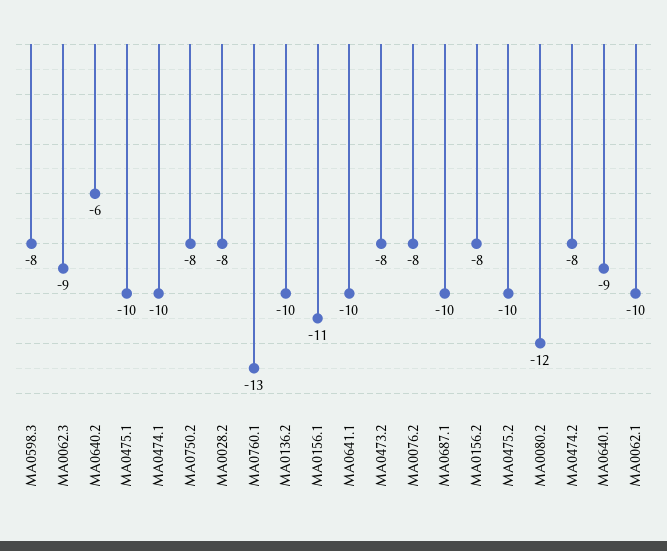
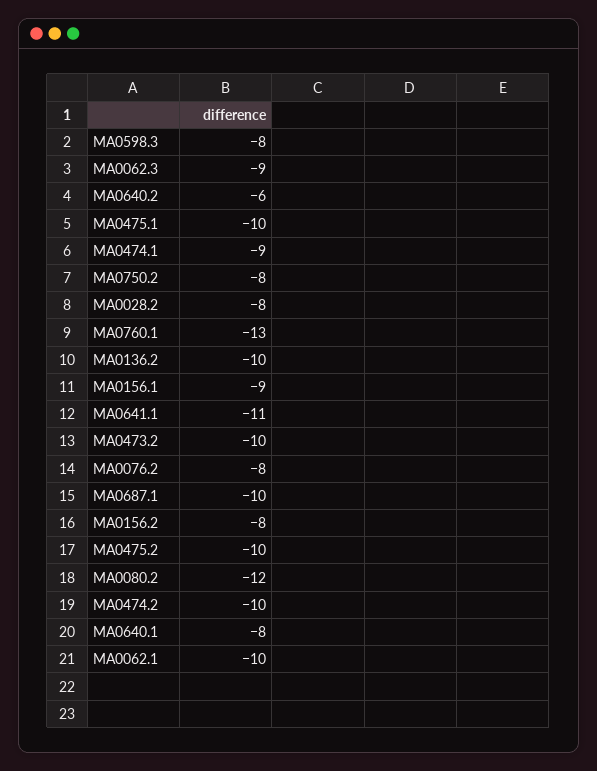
MA0474.1: -10 -> -9
MA0156.1: -11 -> -9
MA0641.1: -10 -> -11
MA0473.2: -8 -> -10
MA0474.2: -8 -> -10
MA0640.1: -9 -> -8

